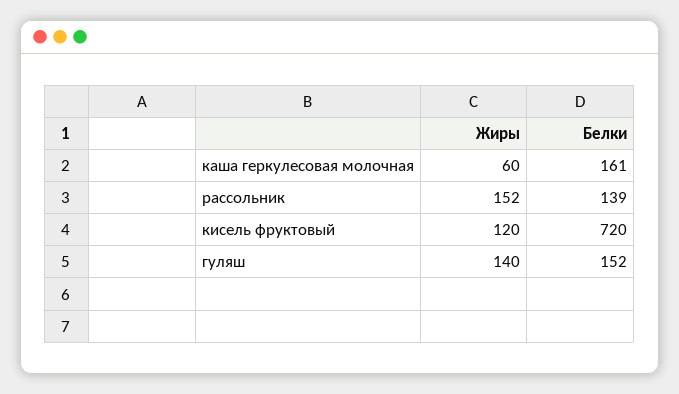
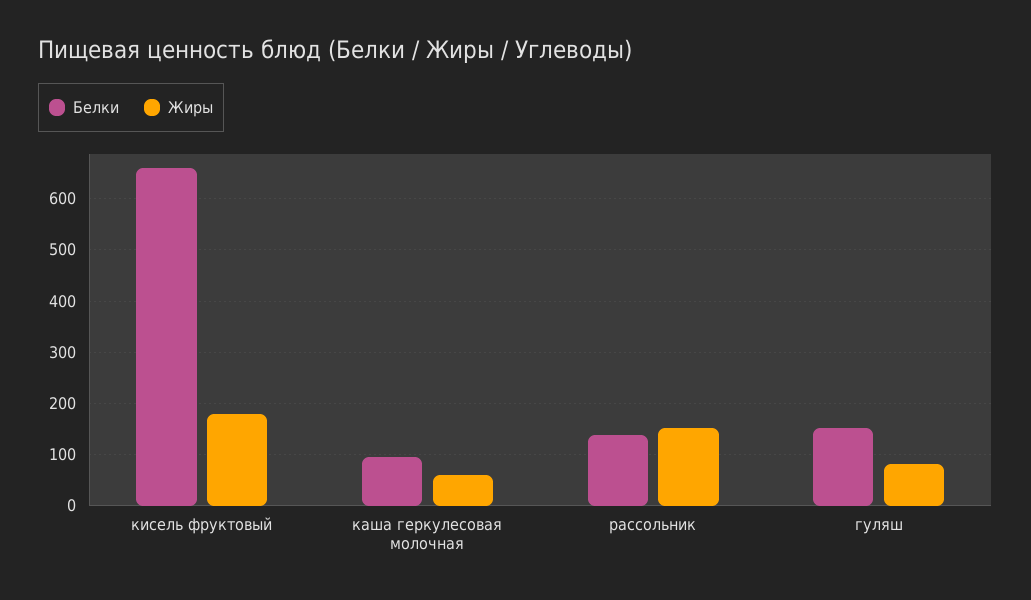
Белки, каша геркулесовая молочная: 161 -> 100
Жиры, кисель фруктовый: 120 -> 180
Белки, кисель фруктовый: 720 -> 660
Жиры, гуляш: 140 -> 80

